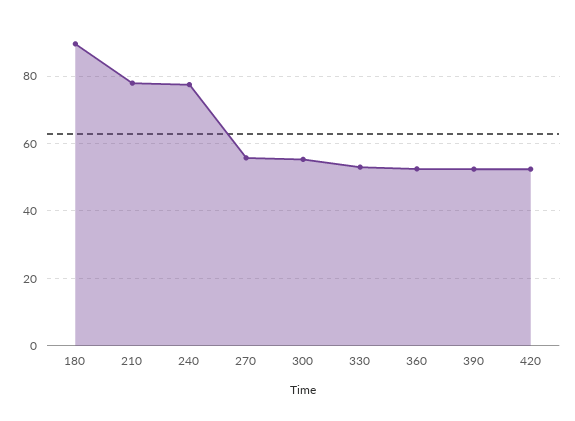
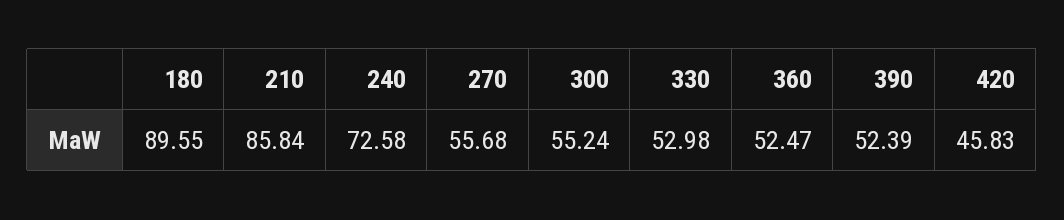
210: 78 -> 85.84
240: 78 -> 72.58
420: 52 -> 45.83

